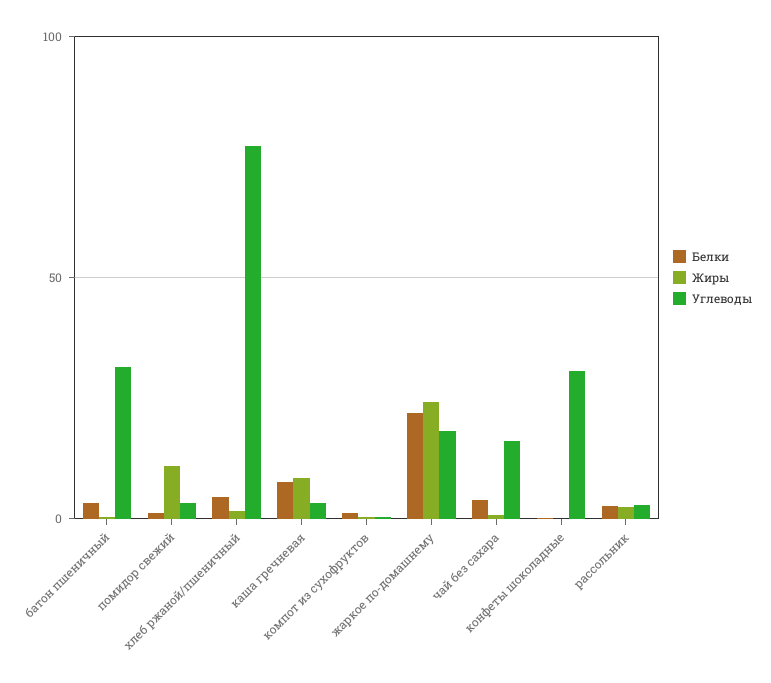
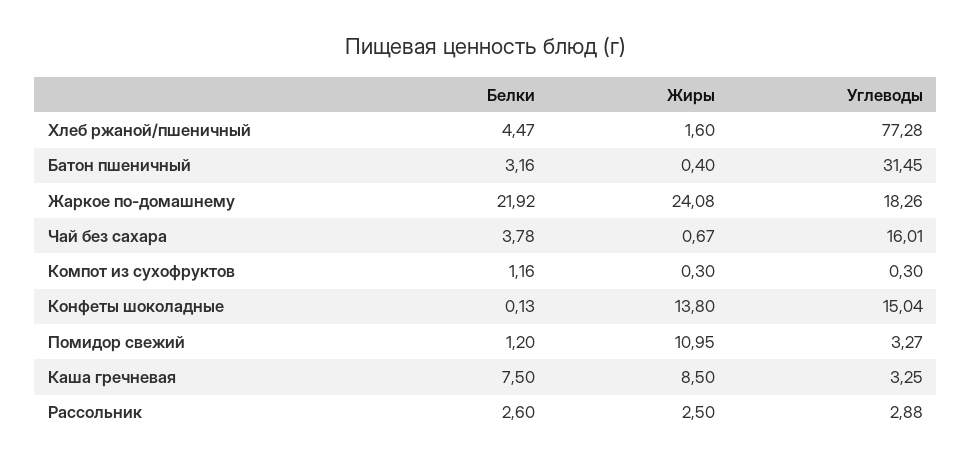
Жиры, конфеты шоколадные: 0 -> 13.8
Углеводы, конфеты шоколадные: 30 -> 15.04

